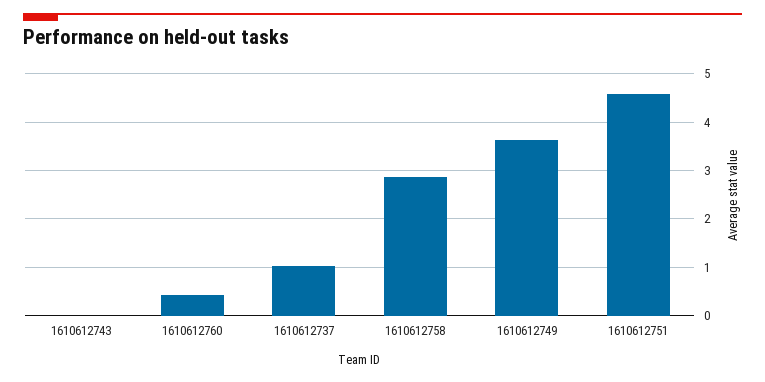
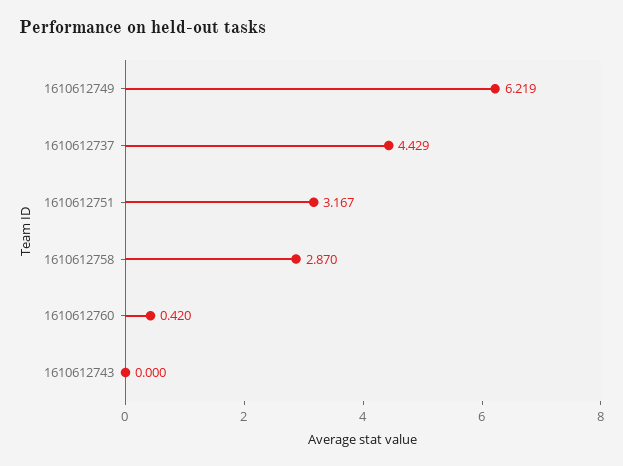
1610612737: 1 -> 4.429
1610612749: 3.6 -> 6.219
1610612751: 4.6 -> 3.167

